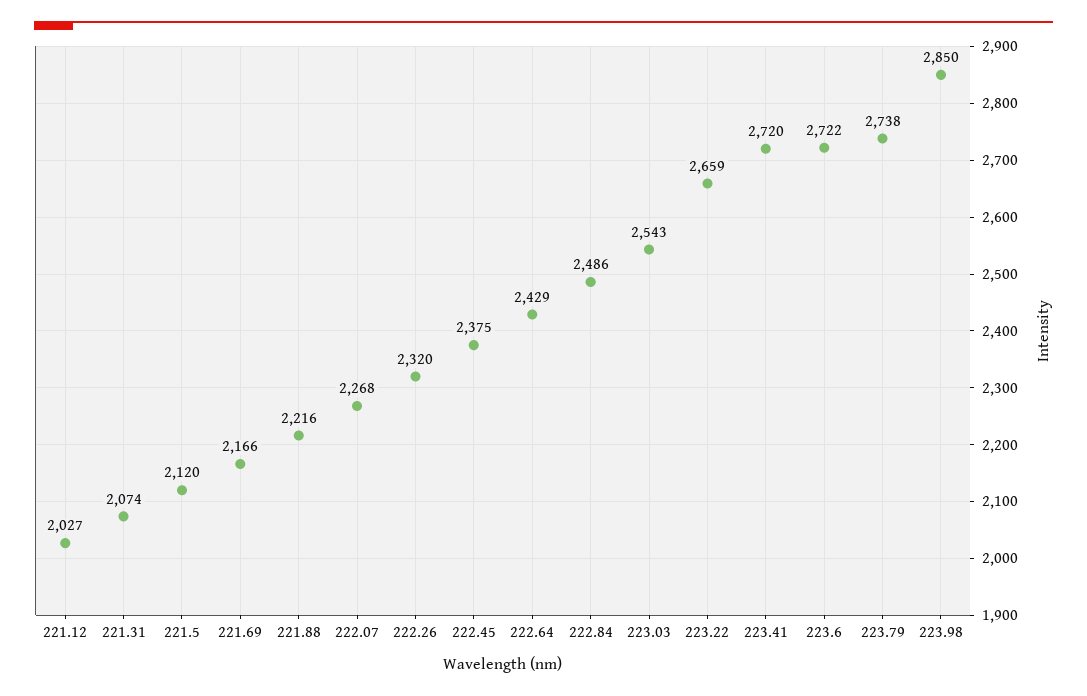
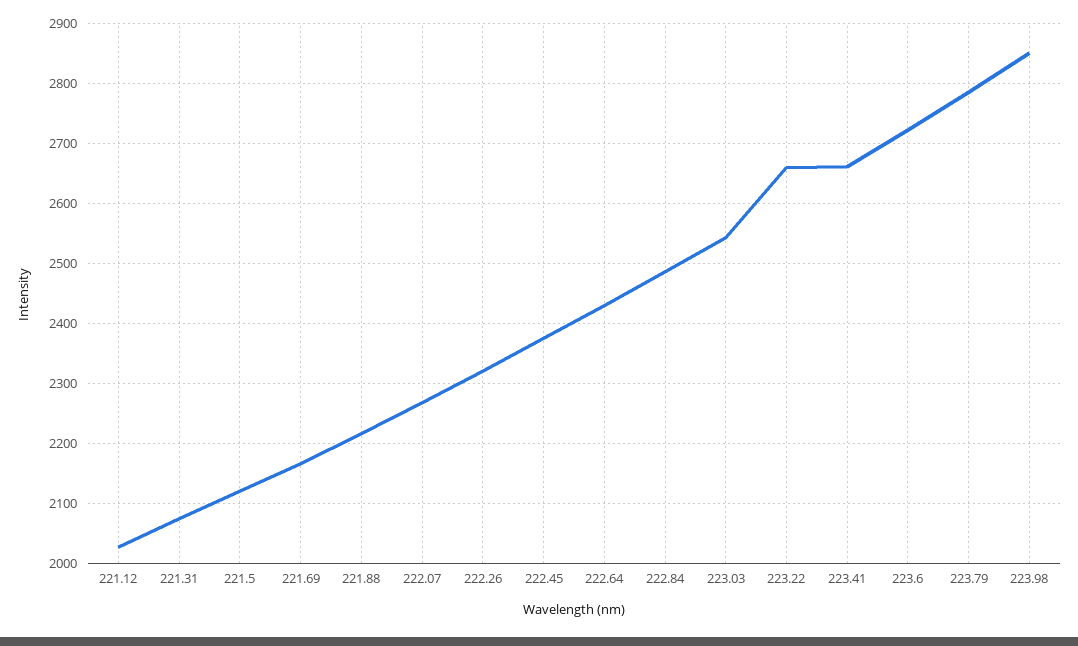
223.41: 2720 -> 2660
223.79: 2738 -> 2780

